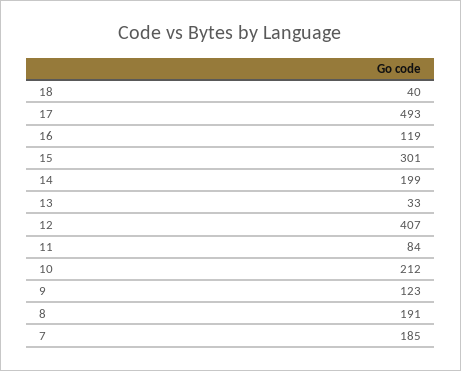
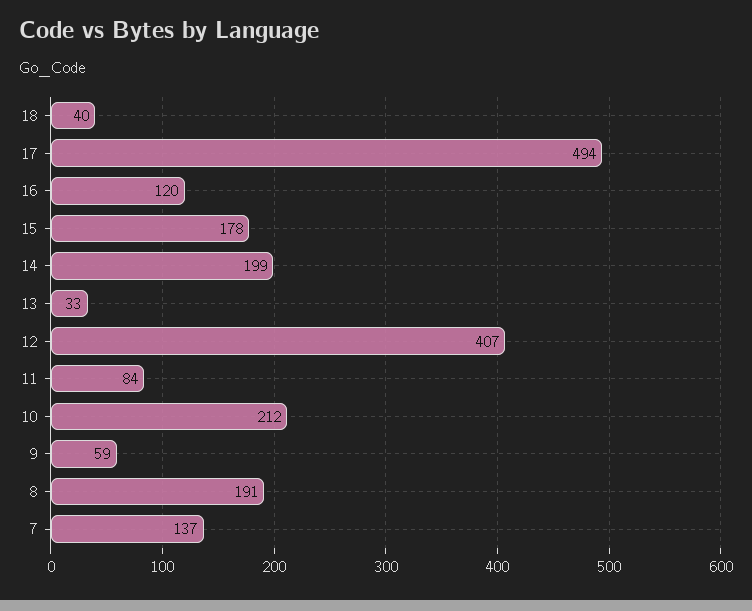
17: 493 -> 494
16: 119 -> 120
15: 301 -> 178
9: 123 -> 59
7: 185 -> 137

